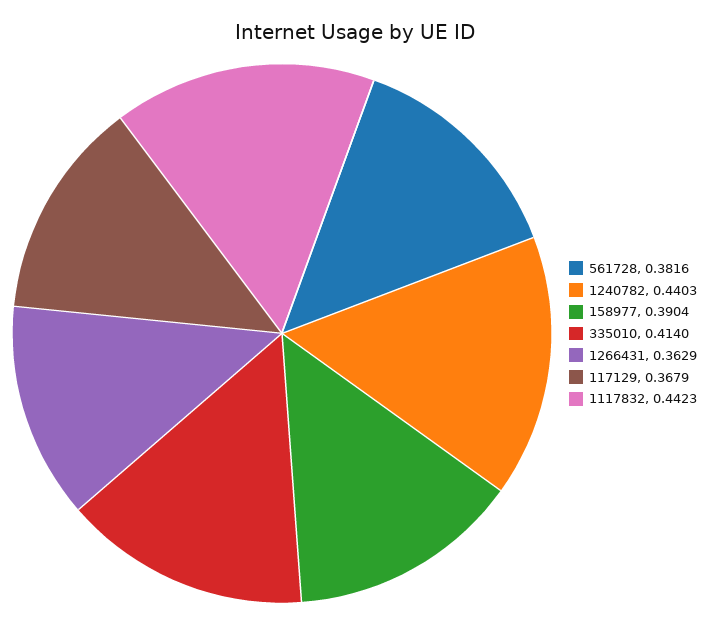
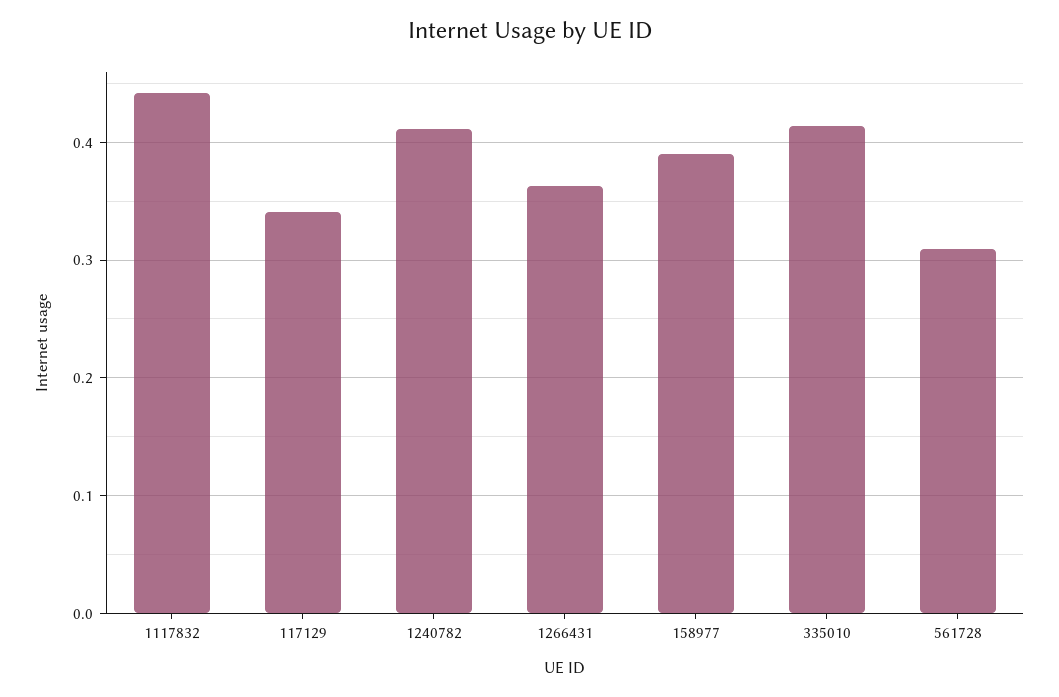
561728: 0.3816 -> 0.31
1240782: 0.4403 -> 0.41
117129: 0.3679 -> 0.34

